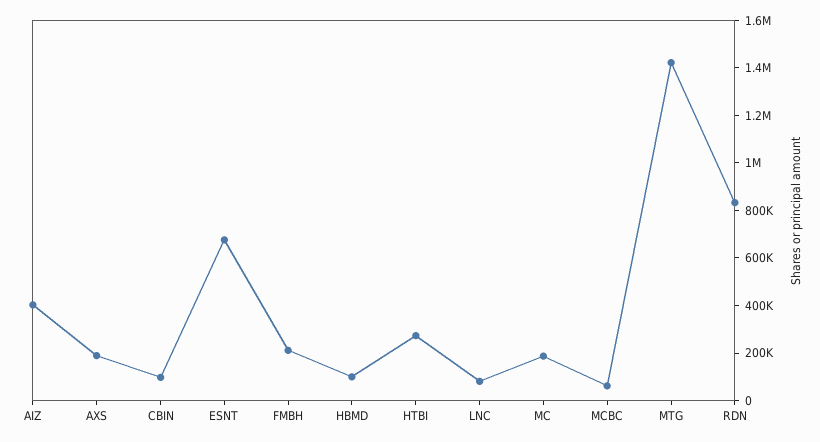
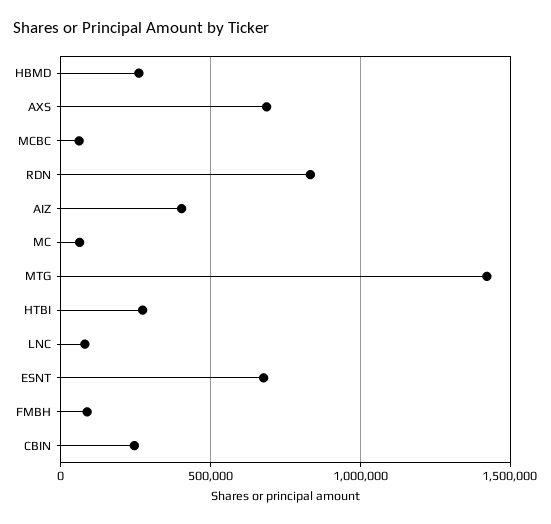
AXS: 200000 -> 700000
CBIN: 100000 -> 250000
FMBH: 200000 -> 100000
HBMD: 100000 -> 250000
MC: 200000 -> 50000

